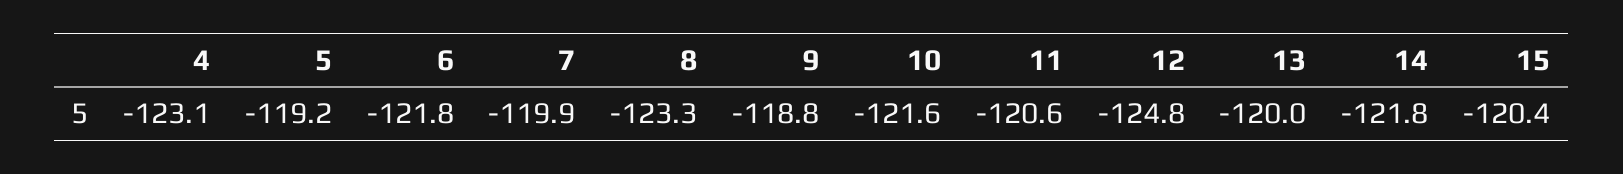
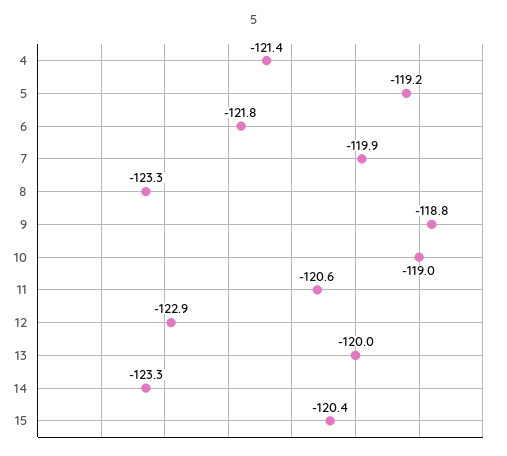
4: -123.1 -> -121.4
10: -121.6 -> -119
12: -124.8 -> -122.9
14: -121.8 -> -123.3

